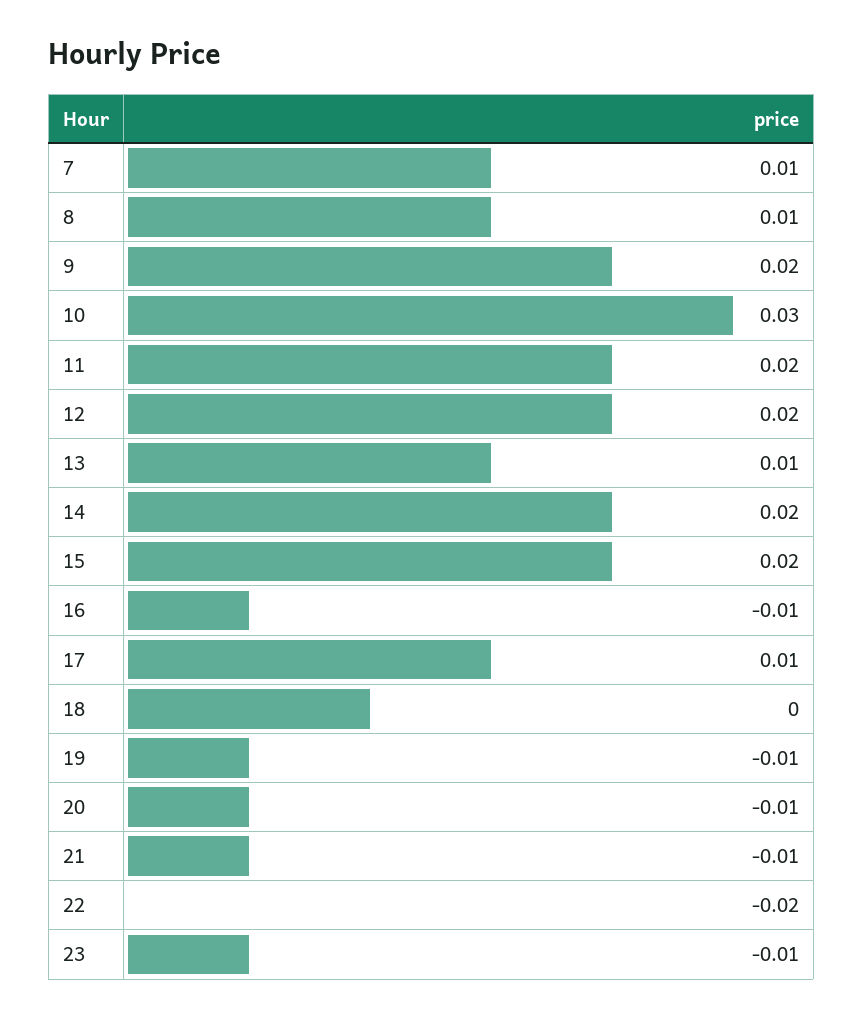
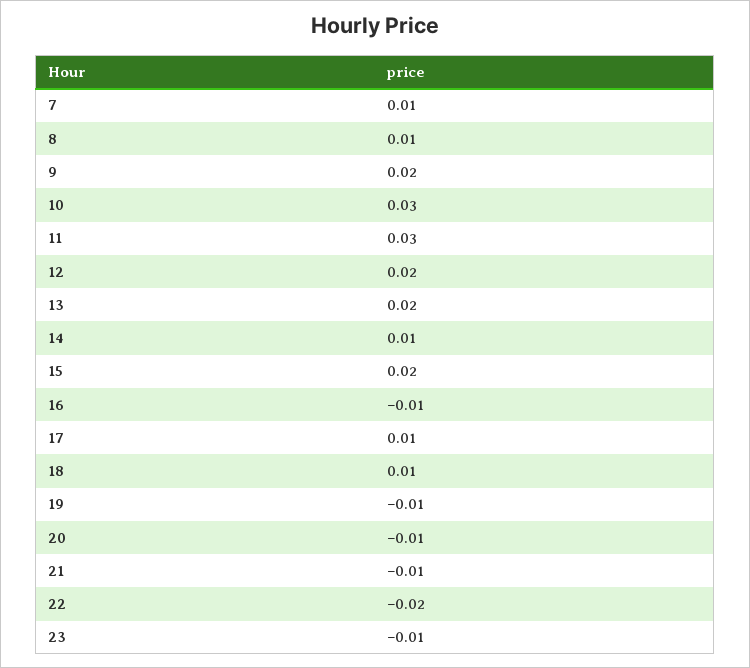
11: 0.02 -> 0.03
13: 0.01 -> 0.02
14: 0.02 -> 0.01
18: 0 -> 0.01

